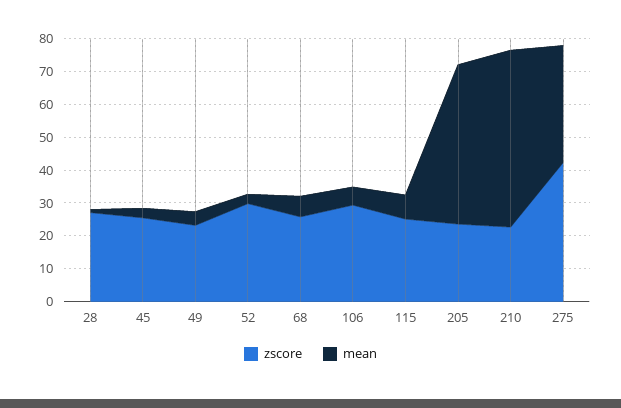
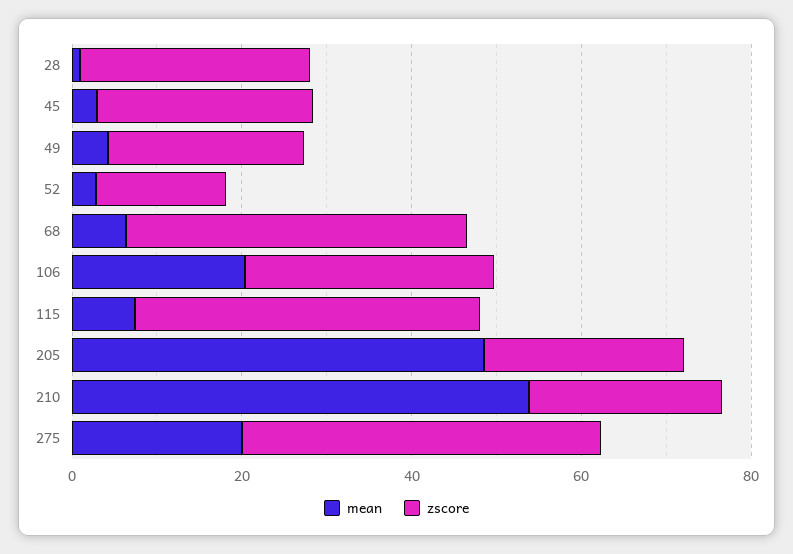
zscore, 52: 30 -> 15
zscore, 68: 25 -> 40
mean, 106: 5 -> 20
zscore, 115: 25 -> 40
mean, 275: 35 -> 20

